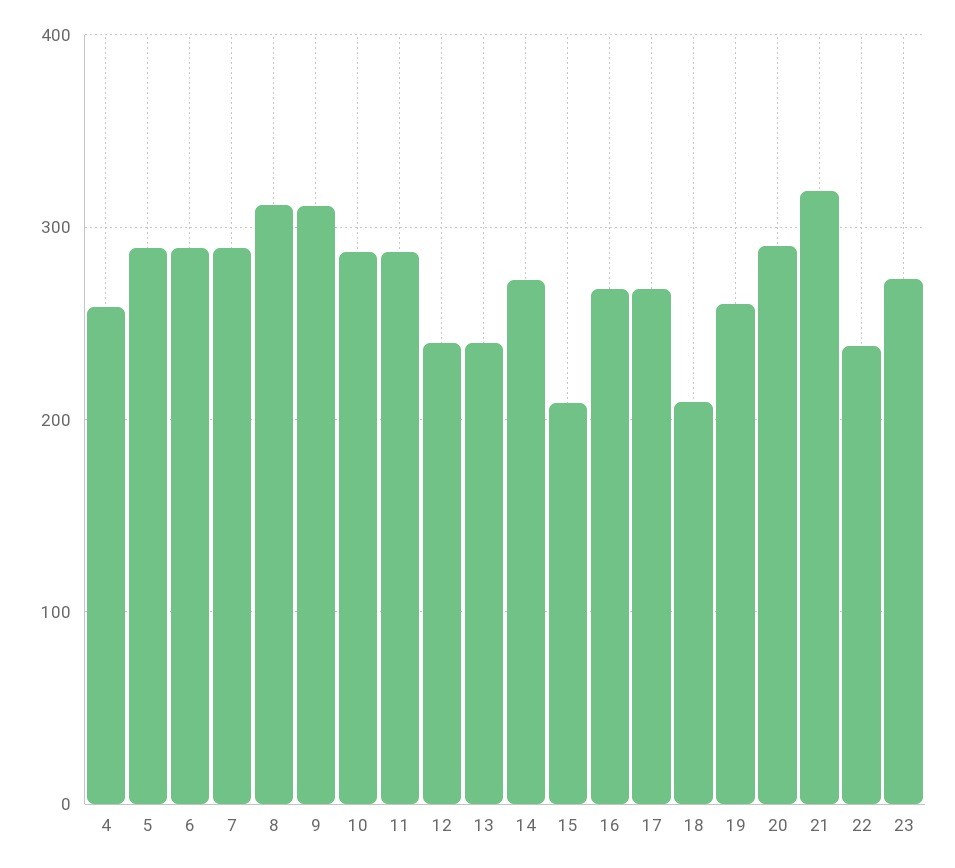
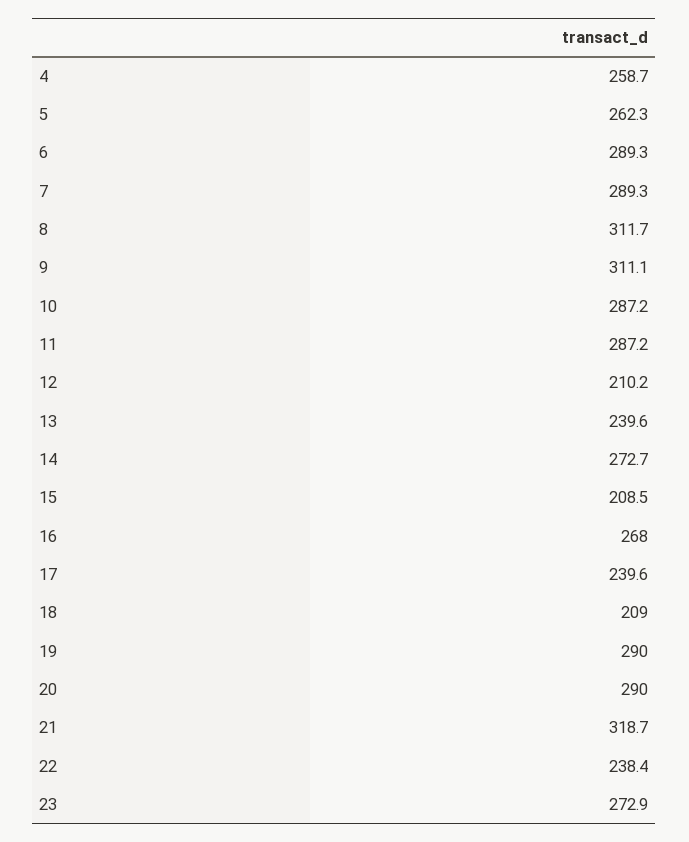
5: 290 -> 262.3
12: 240 -> 210.2
17: 270 -> 239.6
19: 260 -> 290

